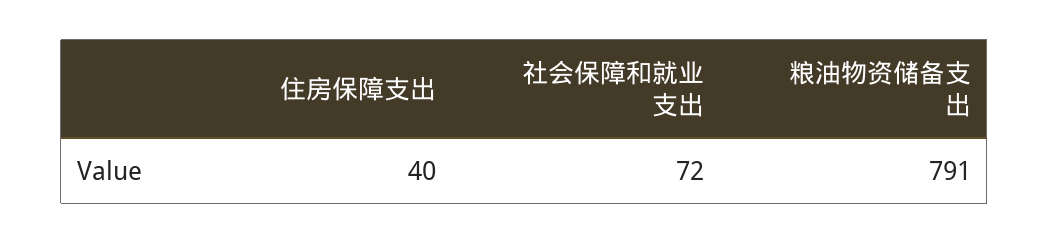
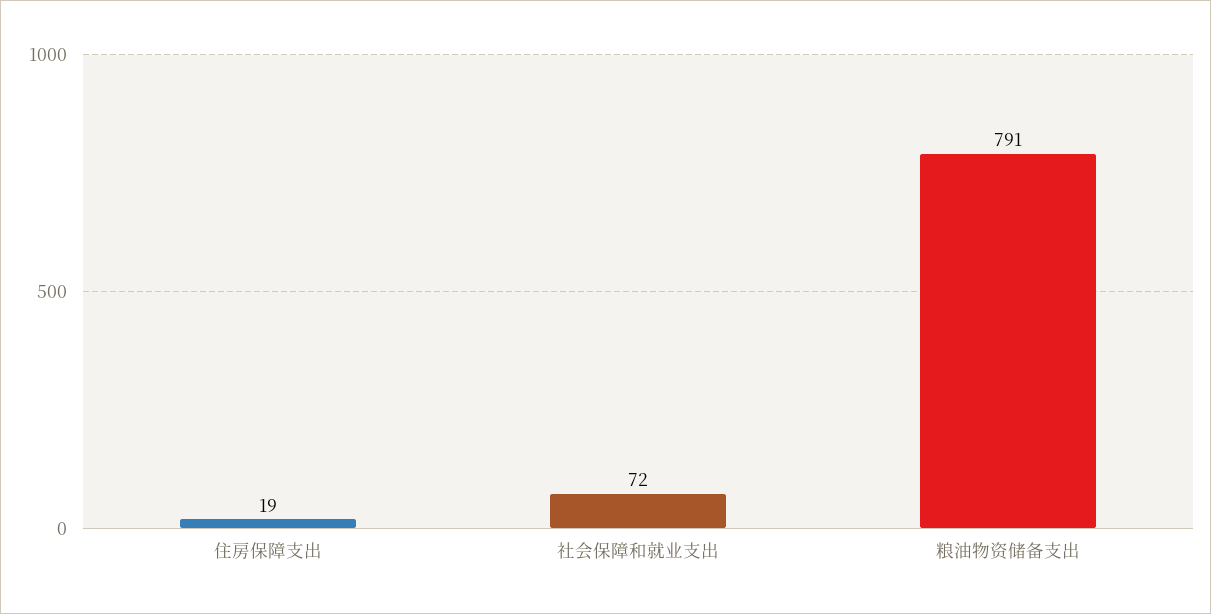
住房保障支出: 40 -> 19

